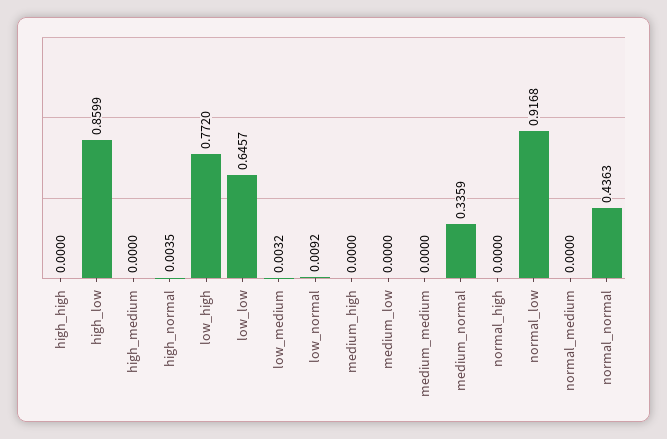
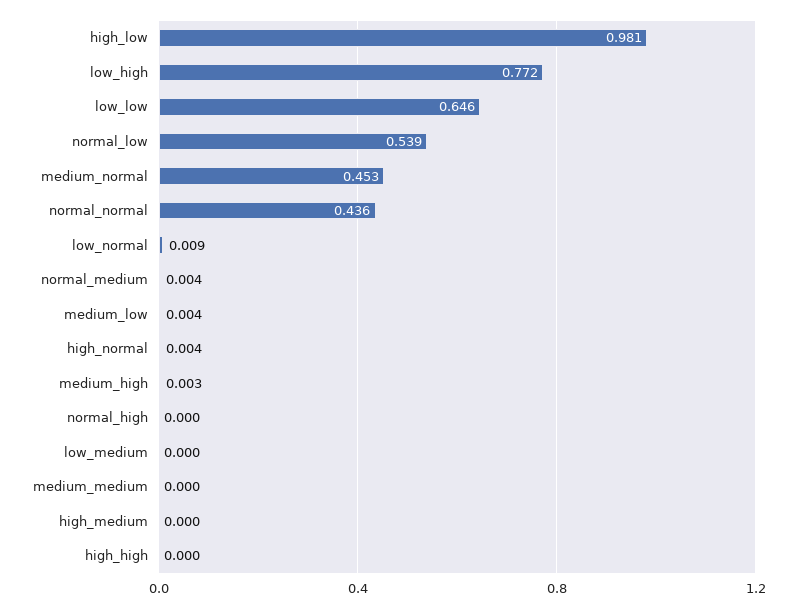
high_low: 0.8599 -> 0.981
low_medium: 0.0032 -> 0
medium_high: 0 -> 0.003
medium_low: 0 -> 0.004
medium_normal: 0.3359 -> 0.453
normal_low: 0.9168 -> 0.539
normal_medium: 0 -> 0.004

